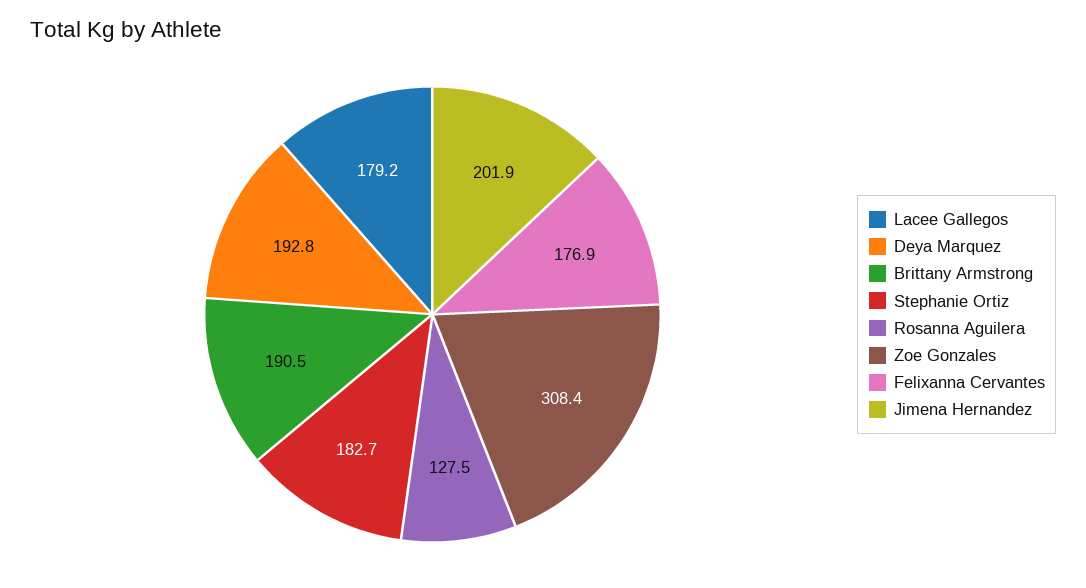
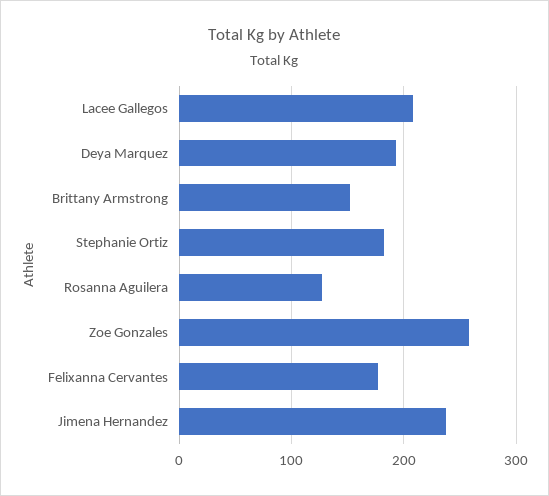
Lacee Gallegos: 179.2 -> 210
Brittany Armstrong: 190.5 -> 150
Zoe Gonzales: 308.4 -> 260
Jimena Hernandez: 201.9 -> 240

